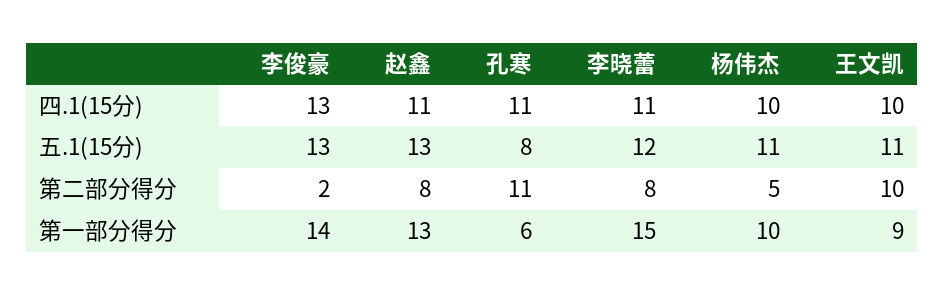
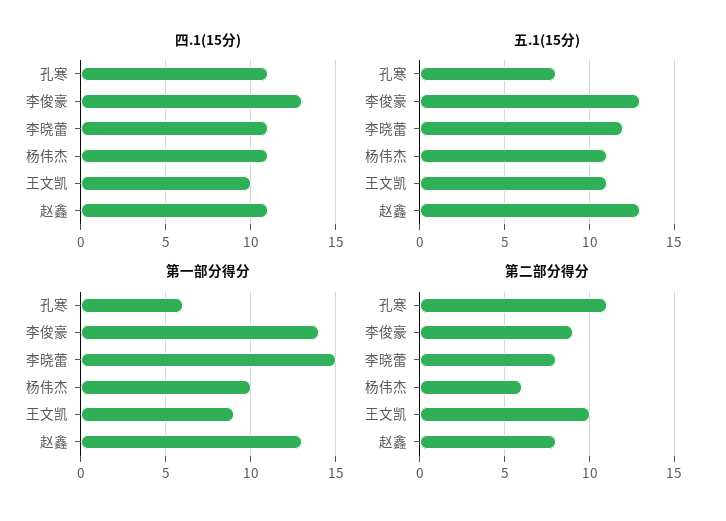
四.1(15分), 杨伟杰: 10 -> 11
第二部分得分, 李俊豪: 2 -> 9
第二部分得分, 杨伟杰: 5 -> 6

